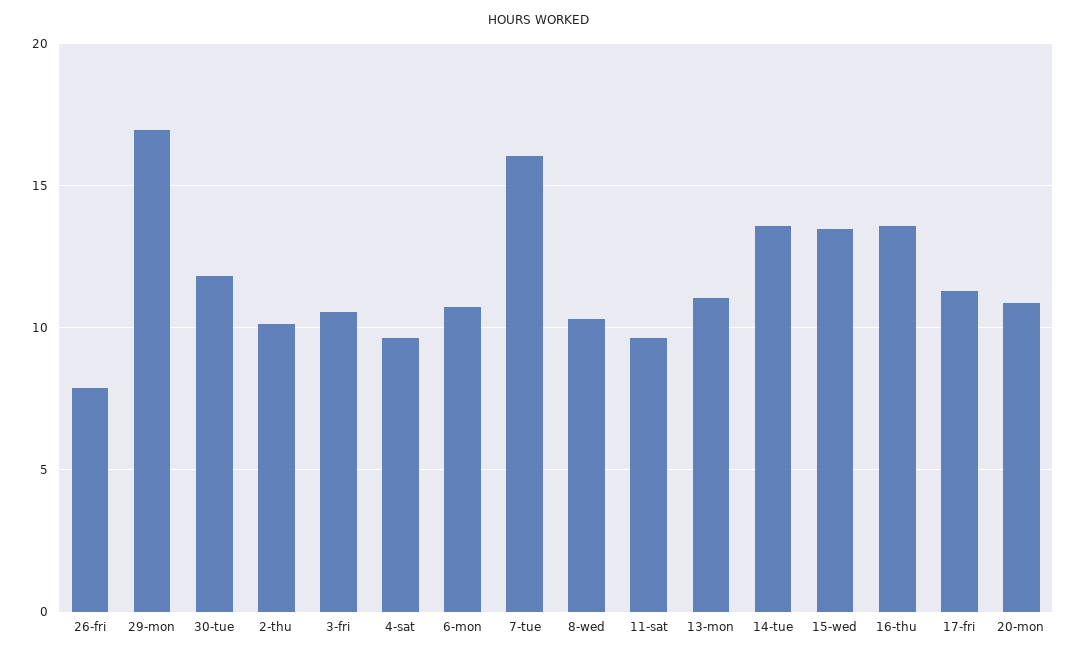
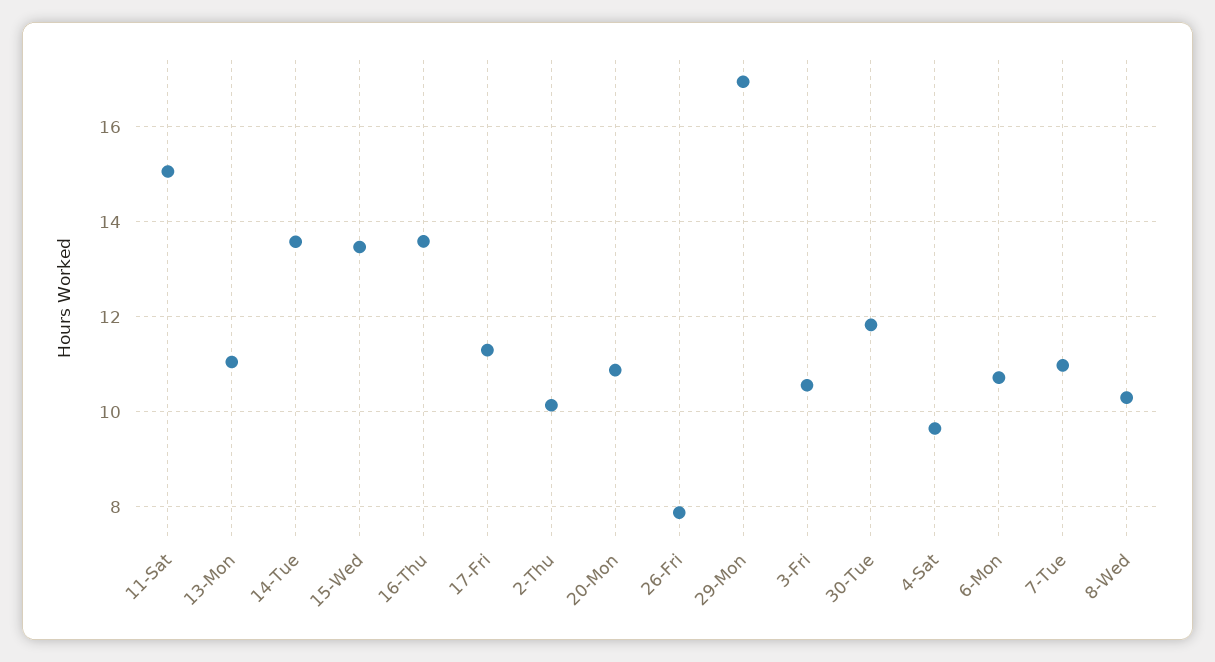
7-tue: 16 -> 11
11-sat: 9.5 -> 15

